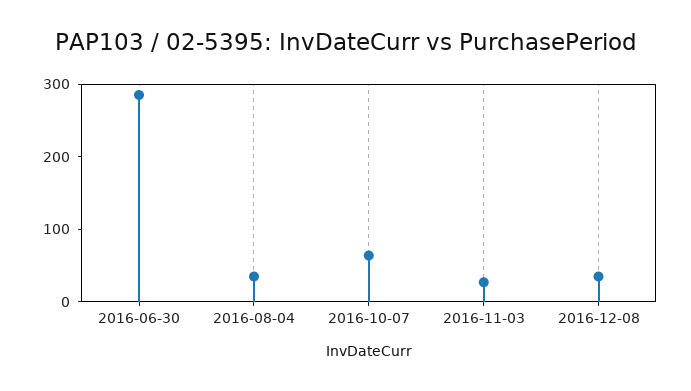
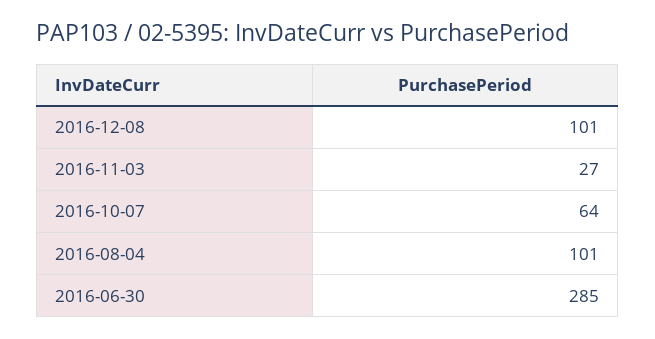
2016-08-04: 40 -> 101
2016-12-08: 40 -> 101

